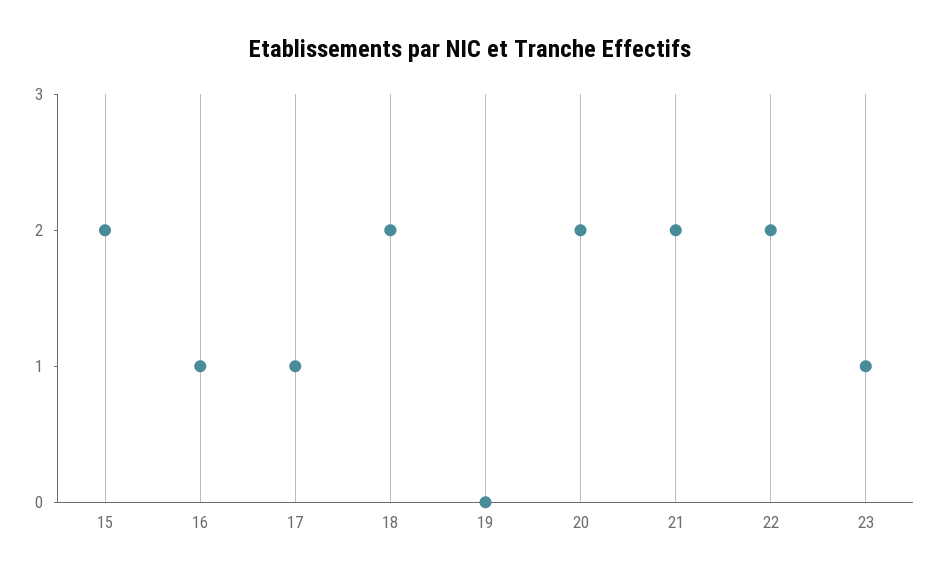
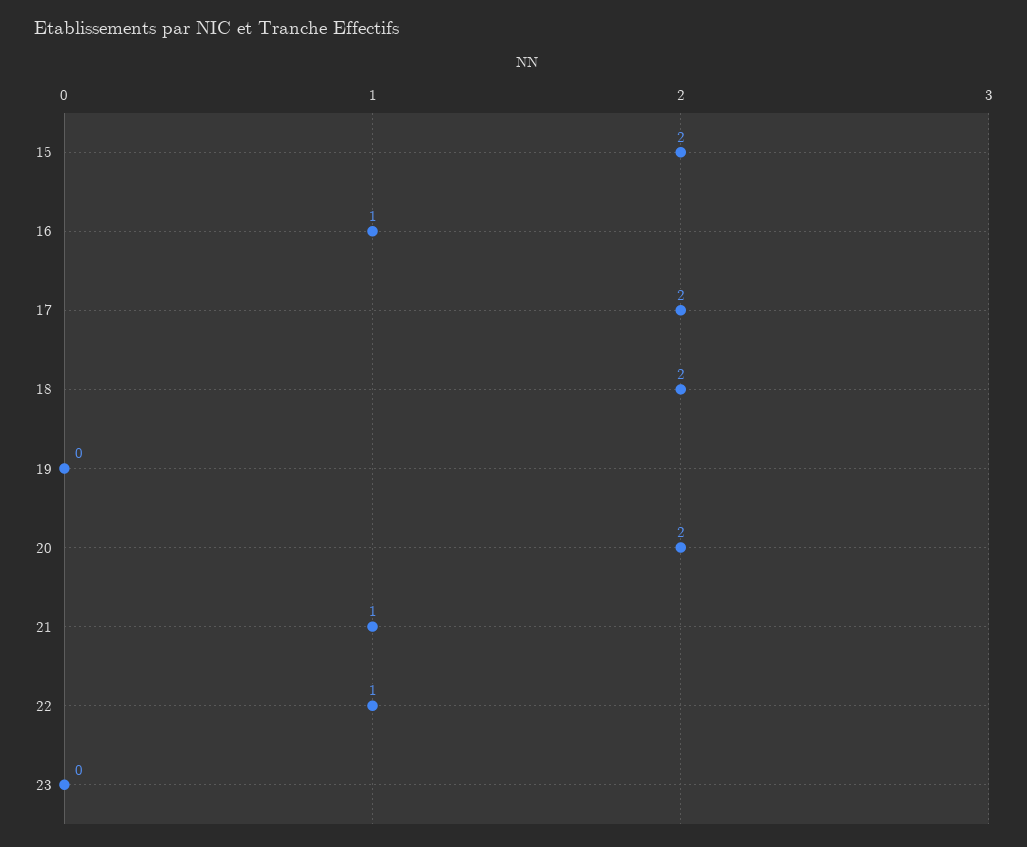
17: 1 -> 2
21: 2 -> 1
22: 2 -> 1
23: 1 -> 0

